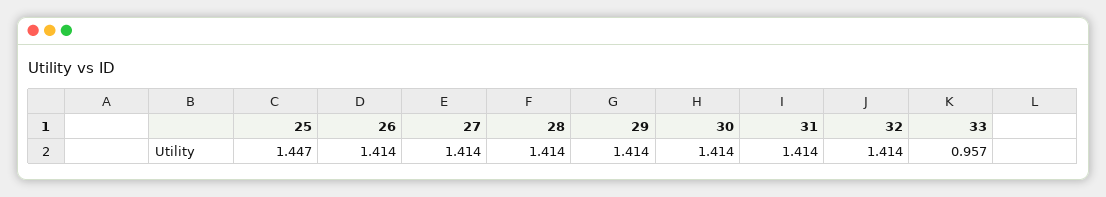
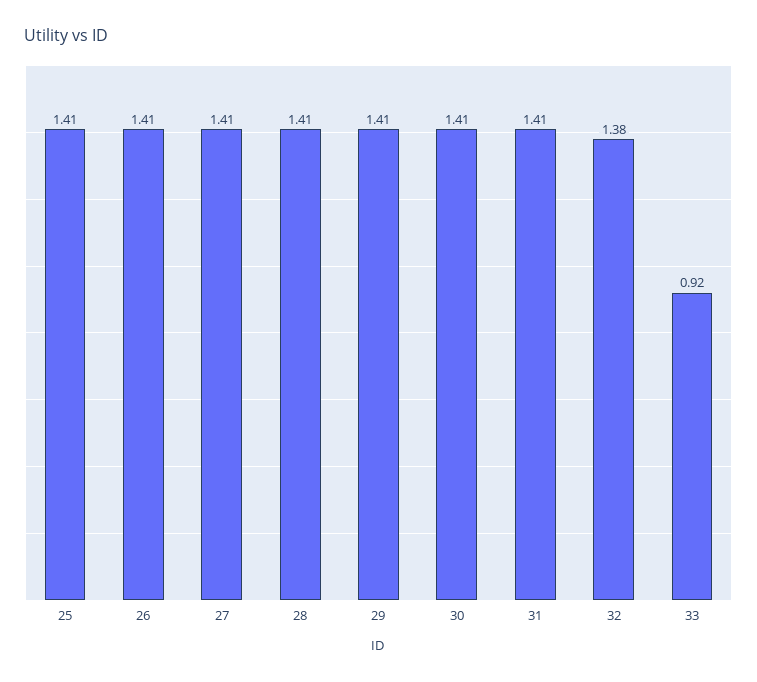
25: 1.447 -> 1.41
32: 1.414 -> 1.38
33: 0.957 -> 0.92

